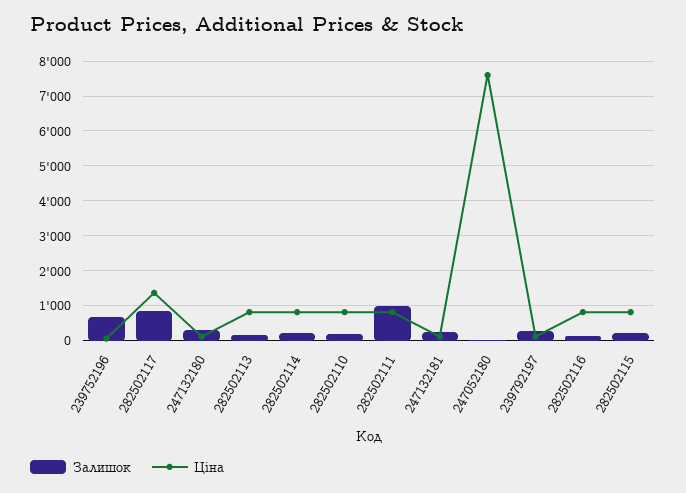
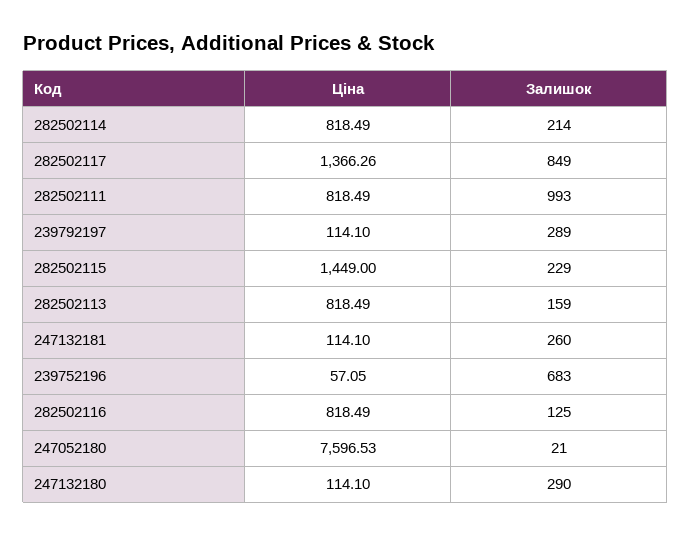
Залишок, 282502110: 200 -> none
Ціна, 282502110: 800 -> none
Ціна, 282502115: 800 -> 1449

